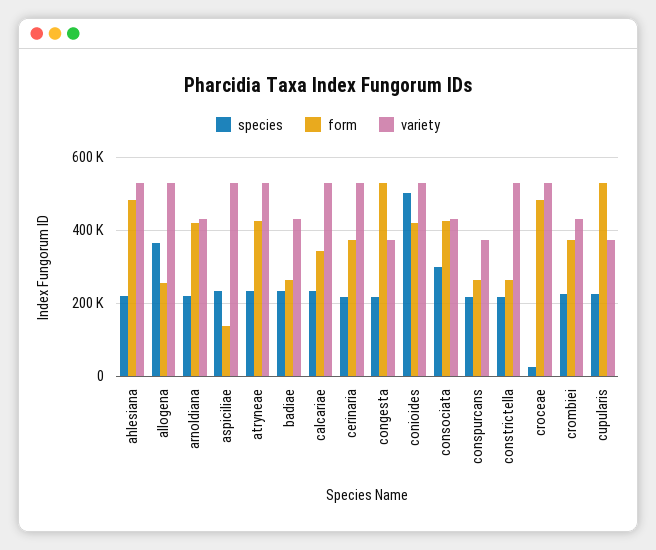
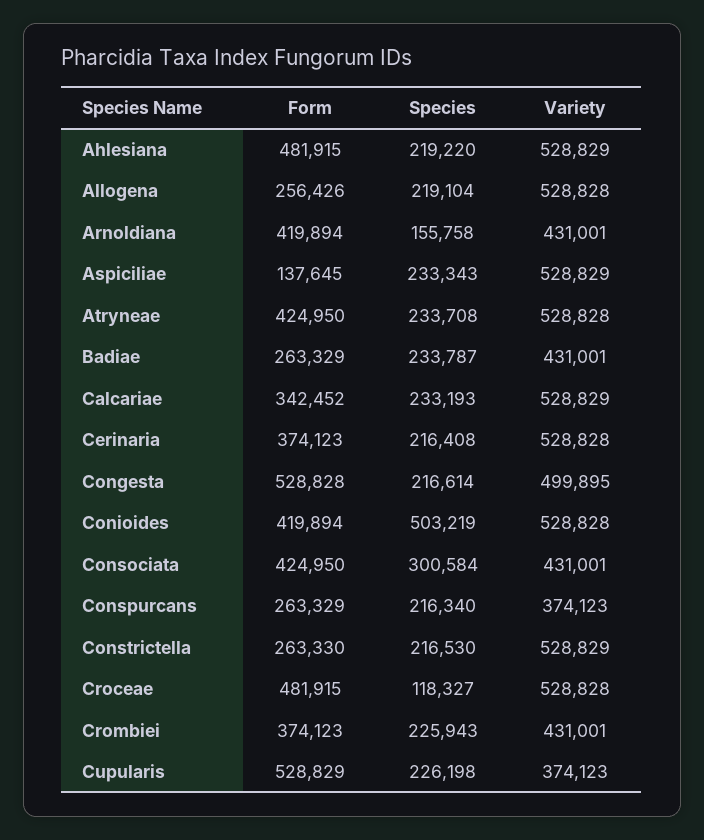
species, allogena: 360000 -> 219104
species, arnoldiana: 220000 -> 155758
variety, congesta: 380000 -> 499895
species, croceae: 20000 -> 118327

